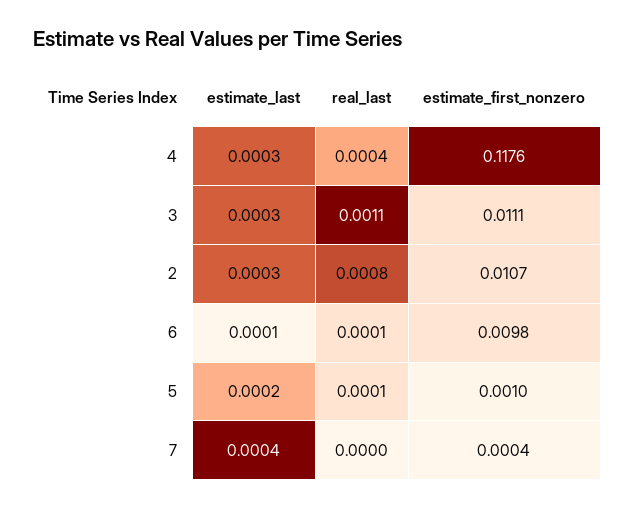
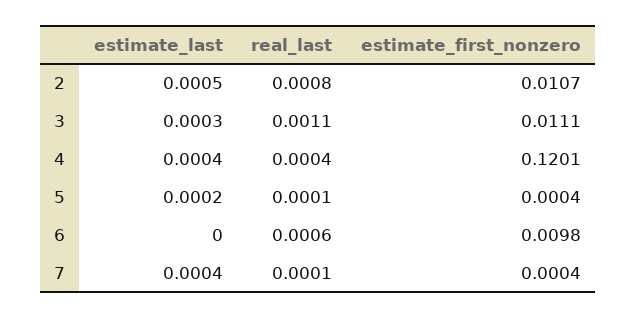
estimate_last, 4: 0.0003 -> 0.0004
estimate_first_nonzero, 4: 0.1176 -> 0.1201
estimate_last, 2: 0.0003 -> 0.0005
estimate_last, 6: 0.0001 -> 0
real_last, 6: 0.0001 -> 0.0006
estimate_first_nonzero, 5: 0.001 -> 0.0004
real_last, 7: 0 -> 0.0001

